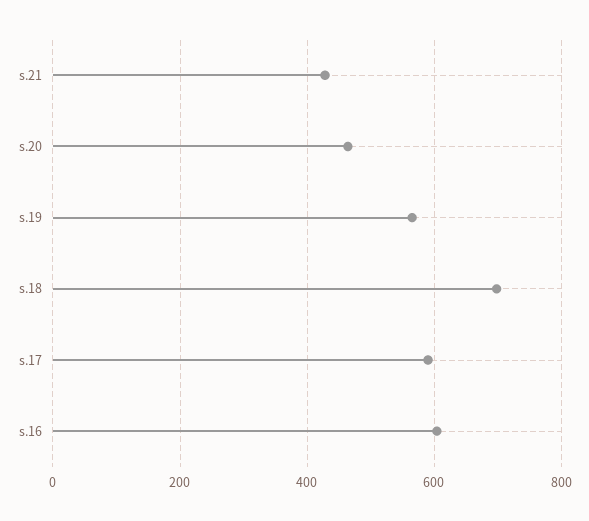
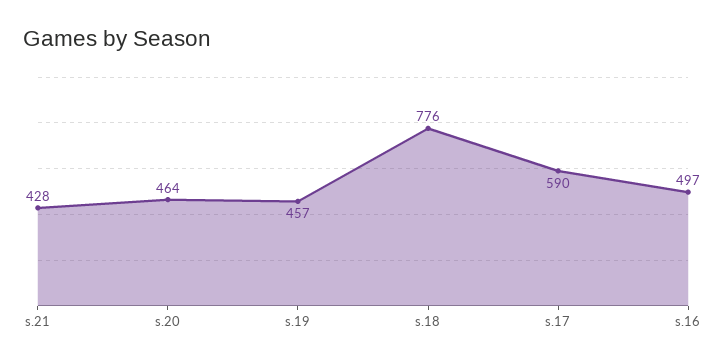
s.19: 560 -> 457
s.18: 700 -> 776
s.16: 600 -> 497

